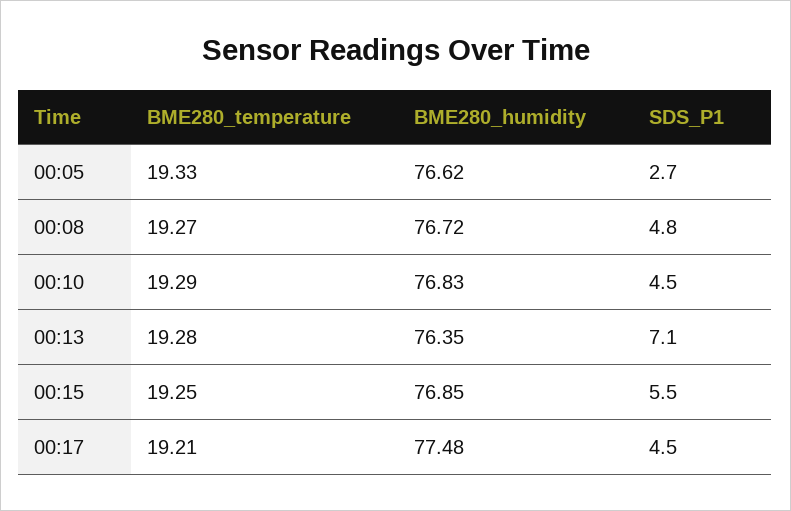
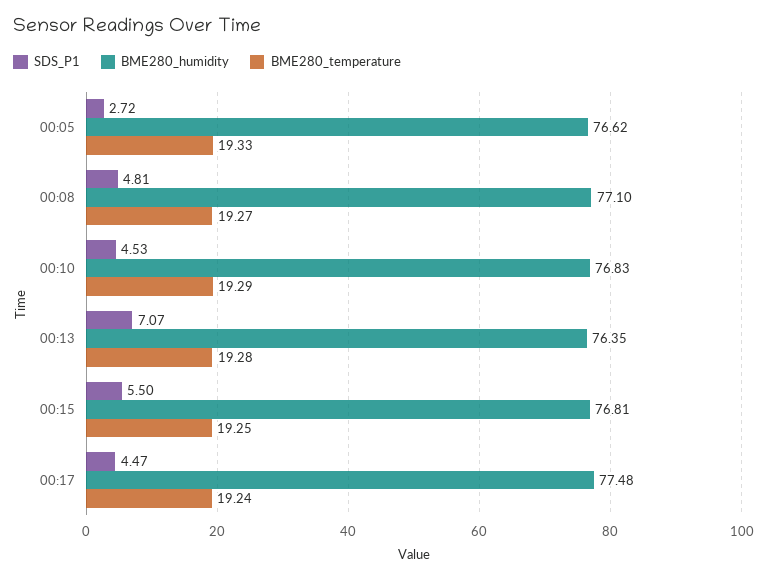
BME280_humidity, 00:08: 76.72 -> 77.1
BME280_humidity, 00:15: 76.85 -> 76.81
BME280_temperature, 00:17: 19.21 -> 19.24

